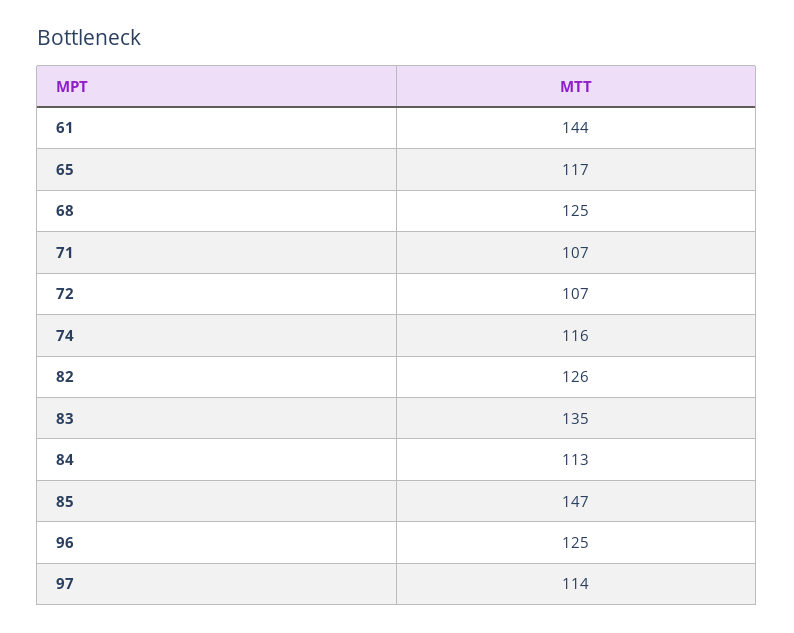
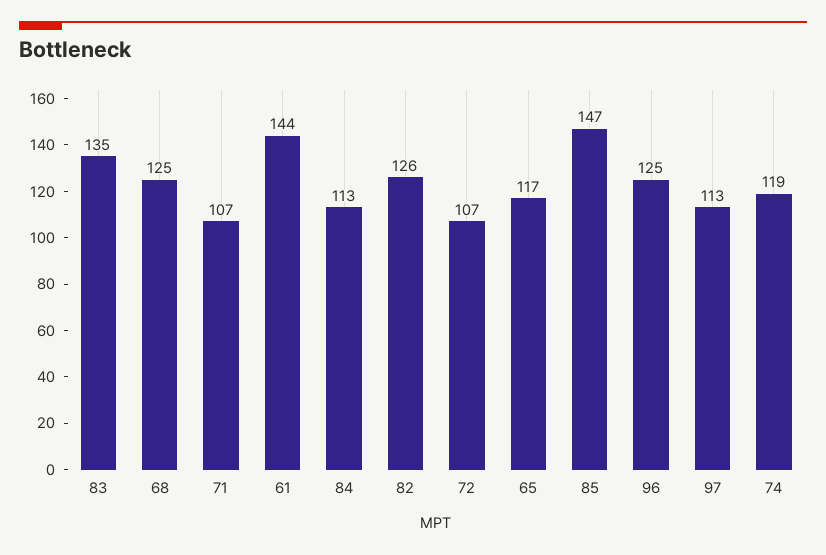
74: 116 -> 119
97: 114 -> 113

